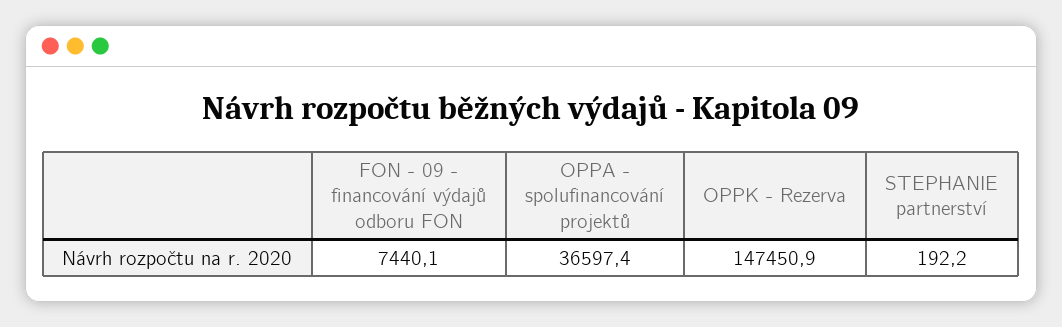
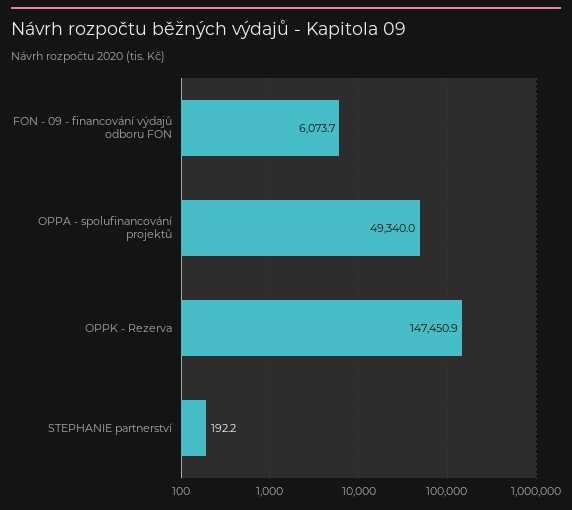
FON - 09 - financování výdajů odboru FON: 7440.1 -> 6073.7
OPPA - spolufinancování projektů: 36597.4 -> 49340

